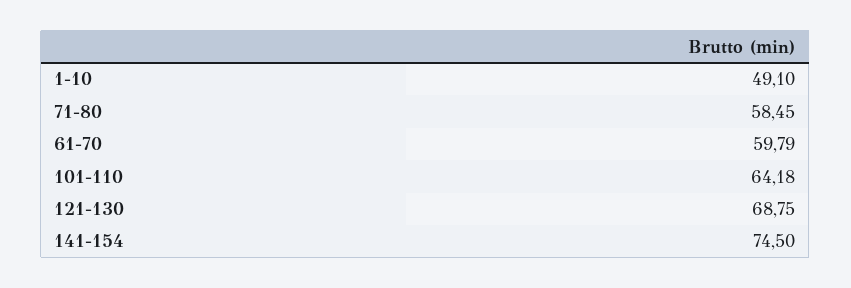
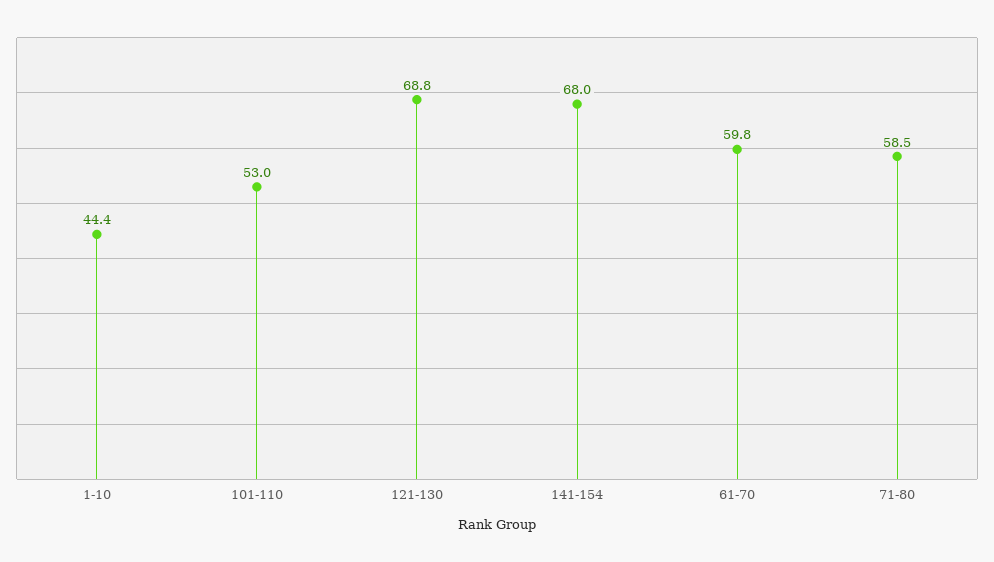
1-10: 49.1 -> 44.4
101-110: 64.18 -> 53
141-154: 74.5 -> 68

